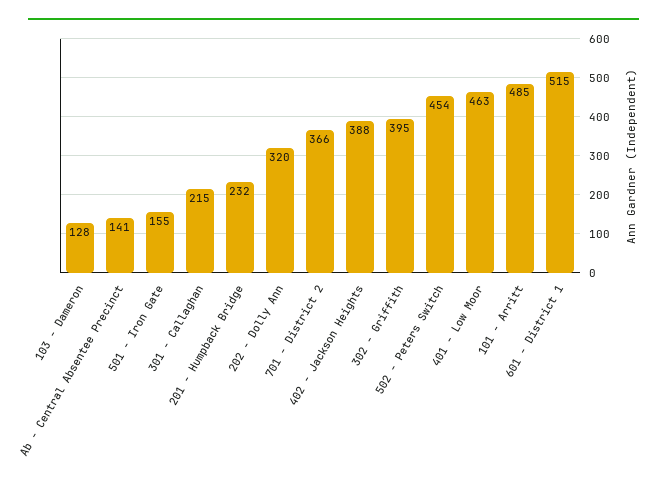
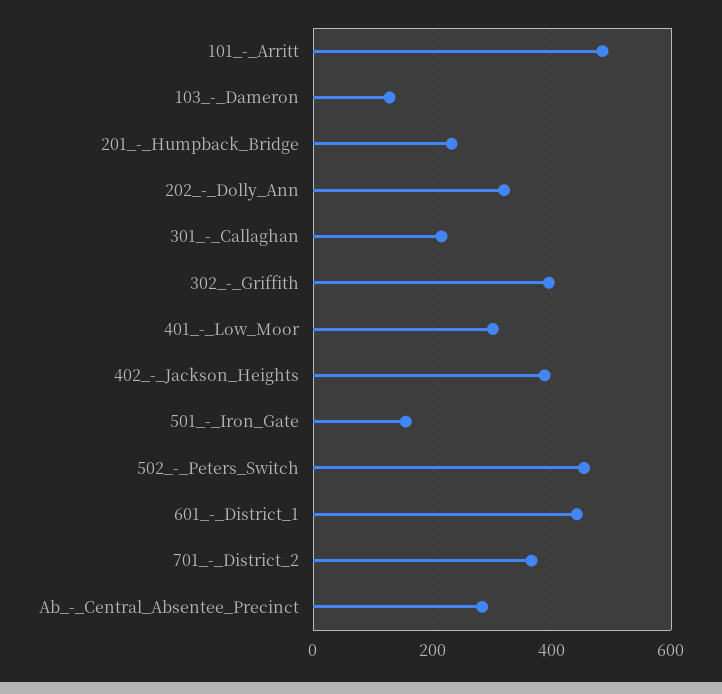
Ab - Central Absentee Precinct: 141 -> 280
401 - Low Moor: 463 -> 300
601 - District 1: 515 -> 440

